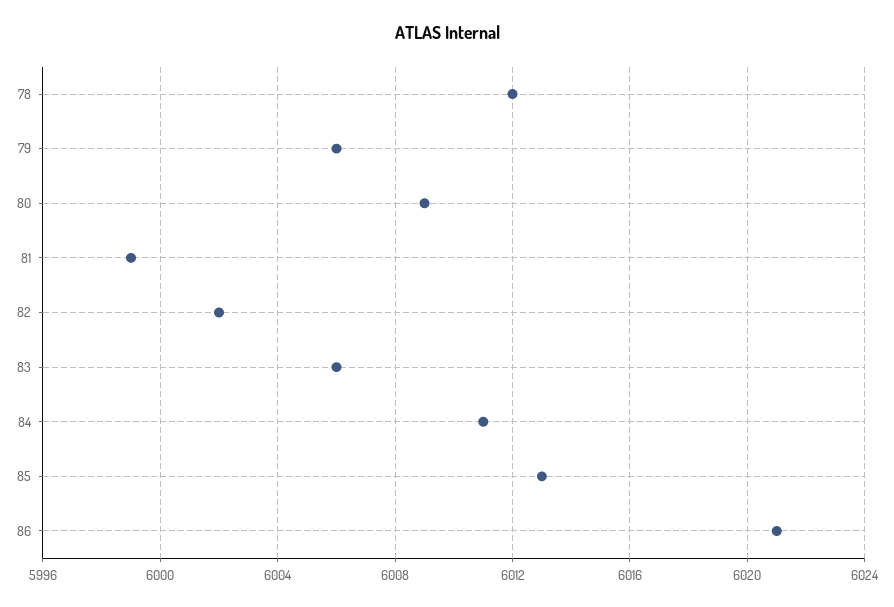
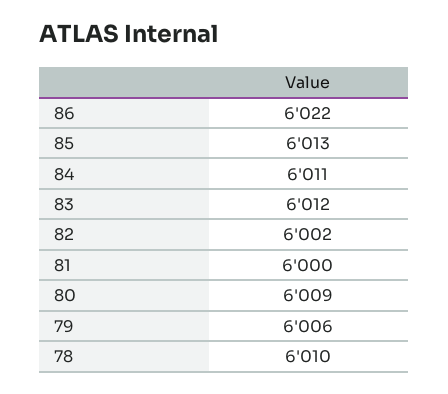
78: 6012 -> 6010
81: 5999 -> 6000
83: 6006 -> 6012
86: 6021 -> 6022

